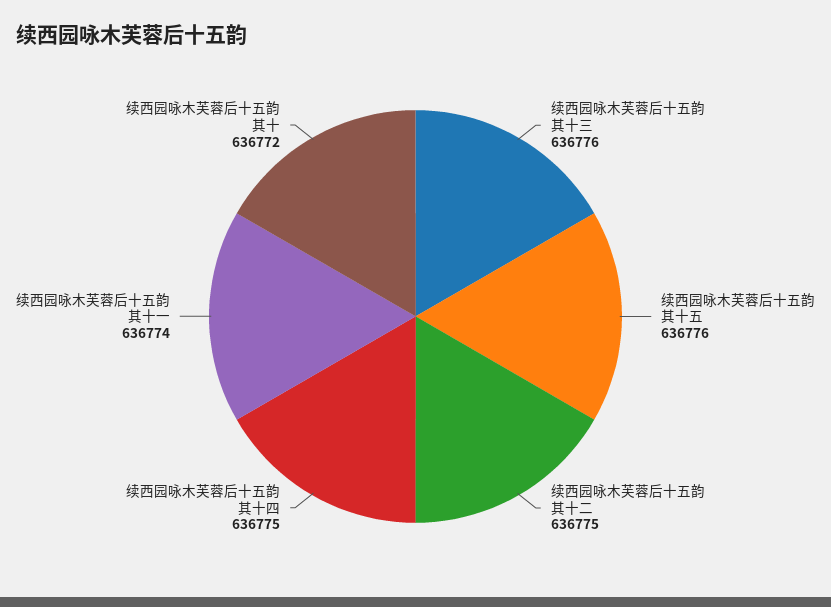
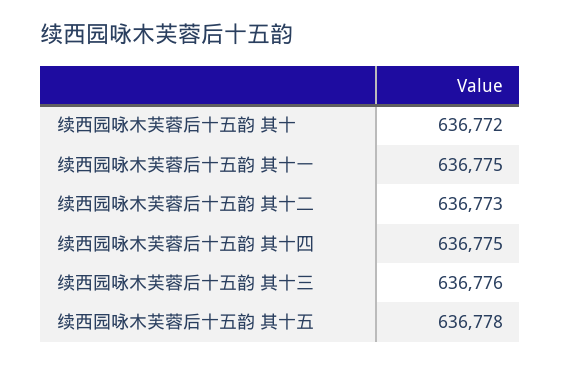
续西园咏木芙蓉后十五韵 其十五: 636776 -> 636778
续西园咏木芙蓉后十五韵 其十二: 636775 -> 636773
续西园咏木芙蓉后十五韵 其十一: 636774 -> 636775

